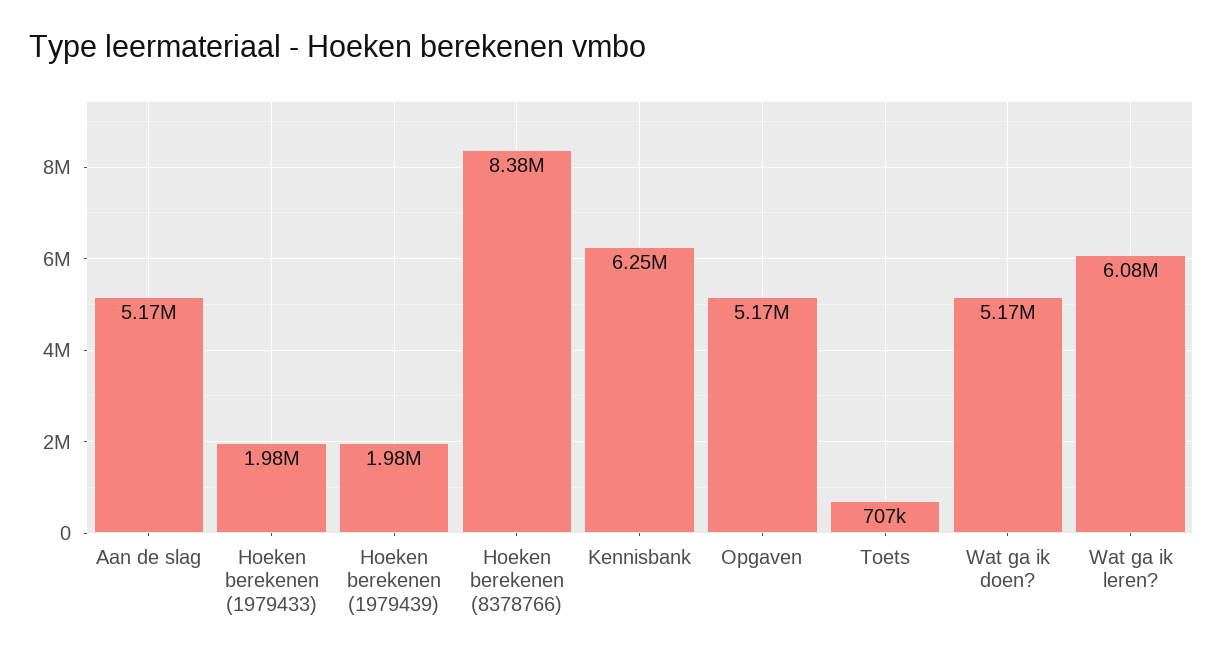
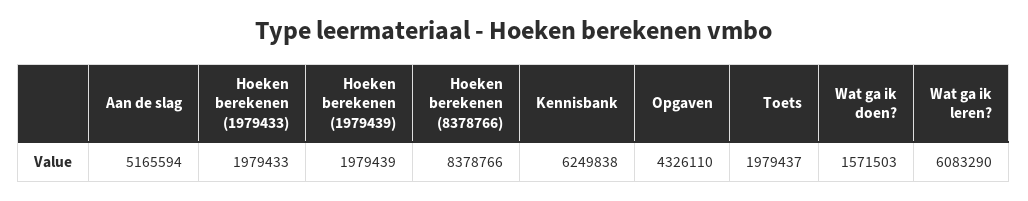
Opgaven: 5170000 -> 4326110
Toets: 707000 -> 1979437
Wat ga ik doen?: 5170000 -> 1571503

